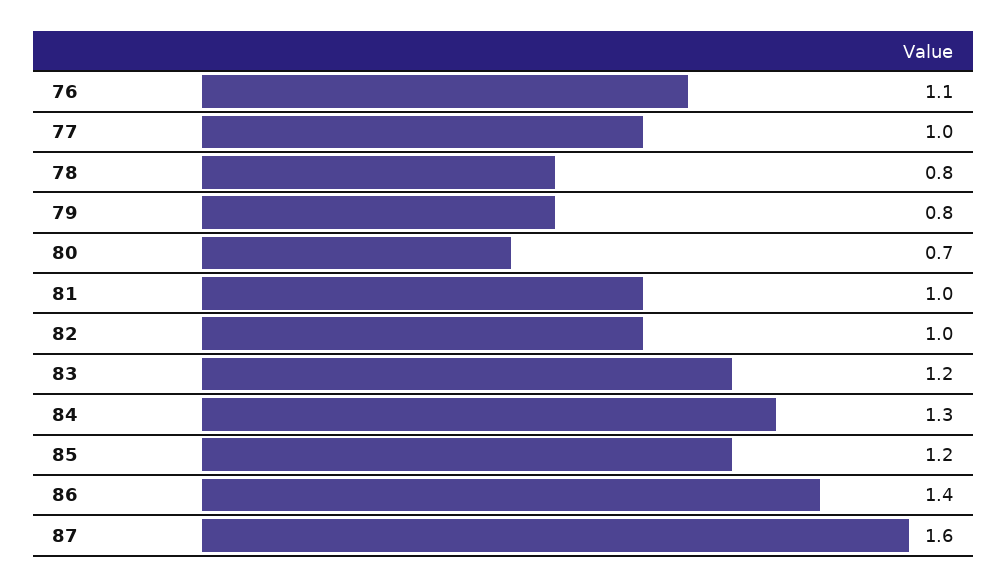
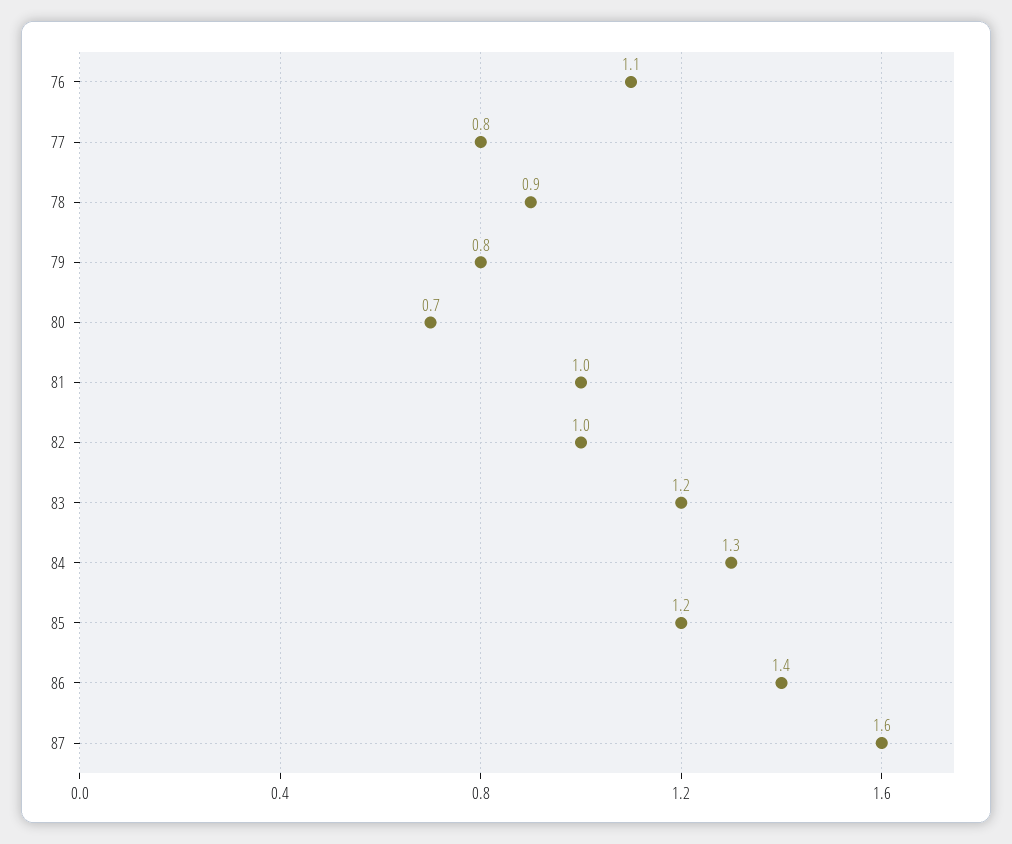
77: 1 -> 0.8
78: 0.8 -> 0.9

